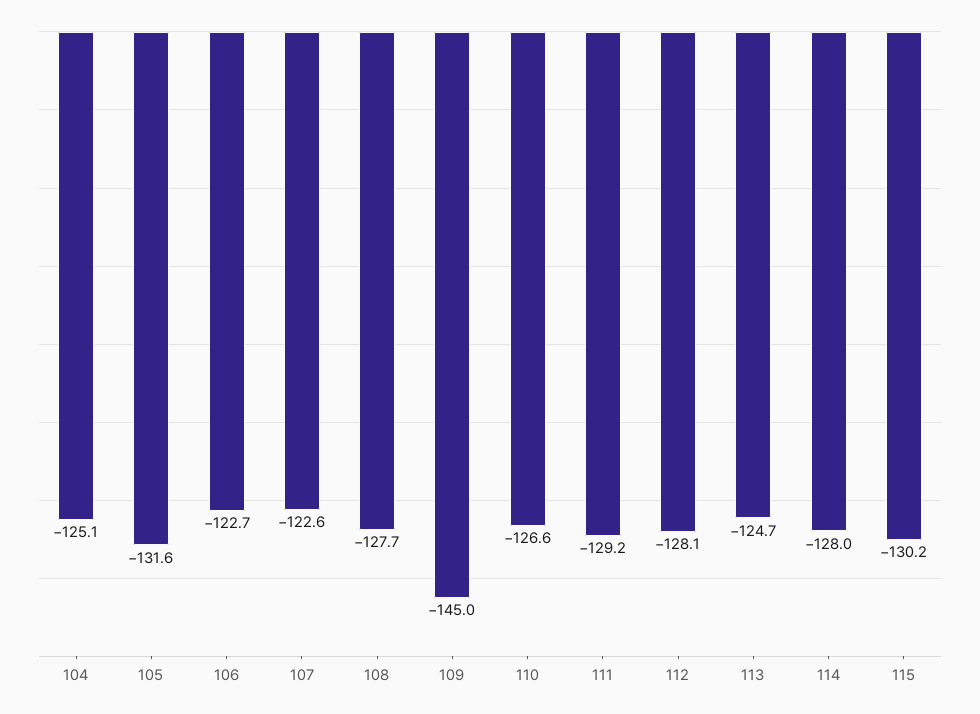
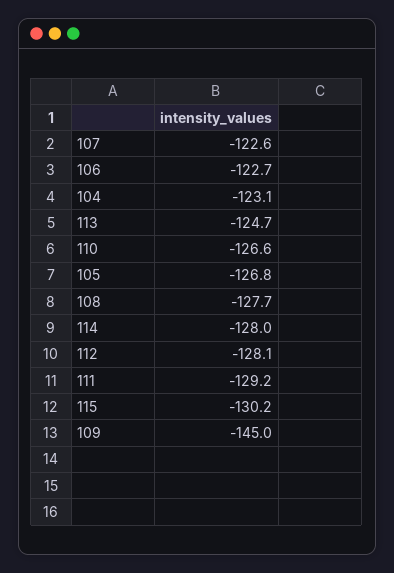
104: -125.1 -> -123.1
105: -131.6 -> -126.8

